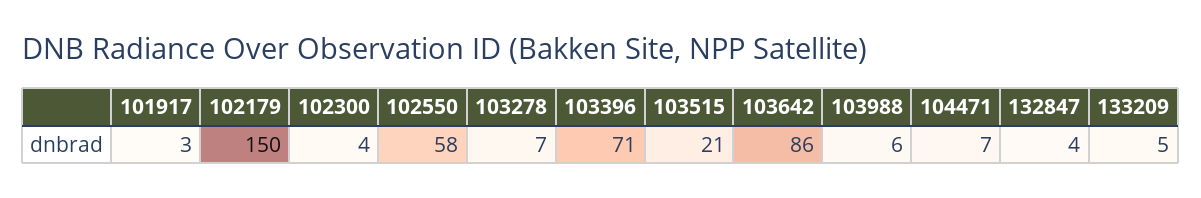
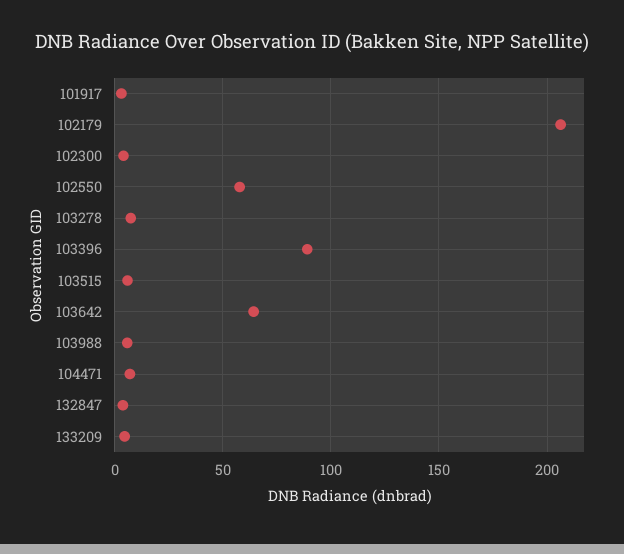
102179: 150 -> 205
103396: 71 -> 90
103515: 21 -> 5
103642: 86 -> 65

